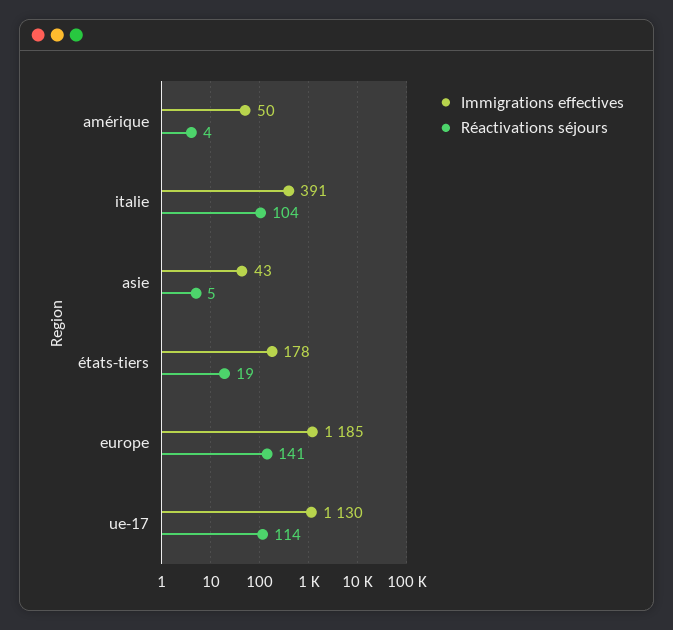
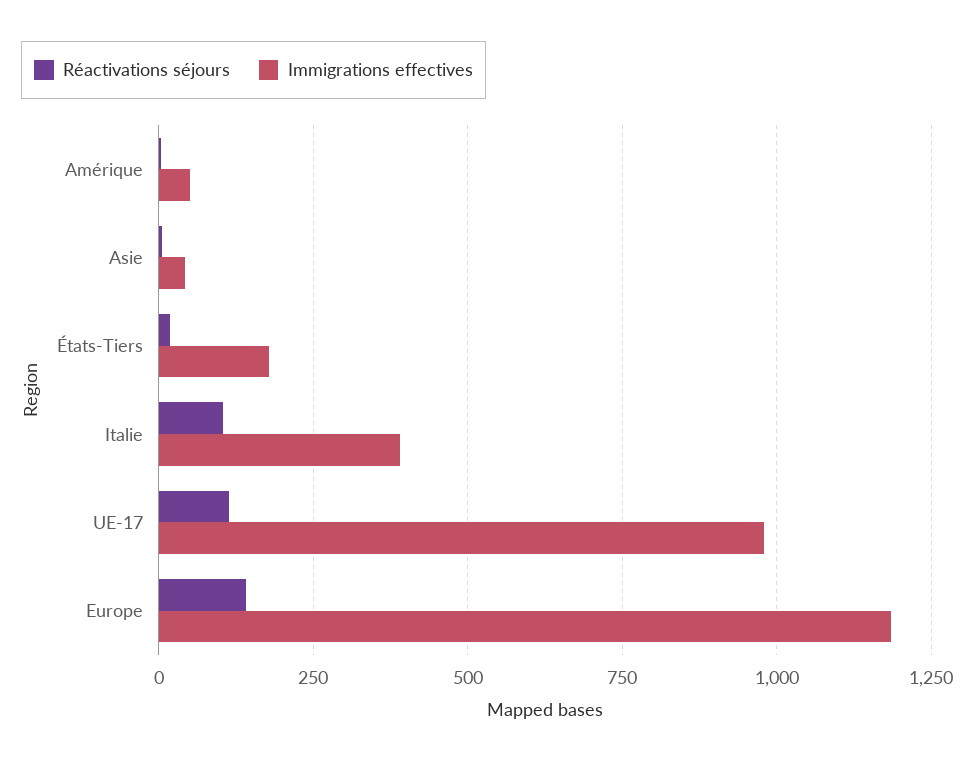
Immigrations effectives, ue-17: 1130 -> 975

